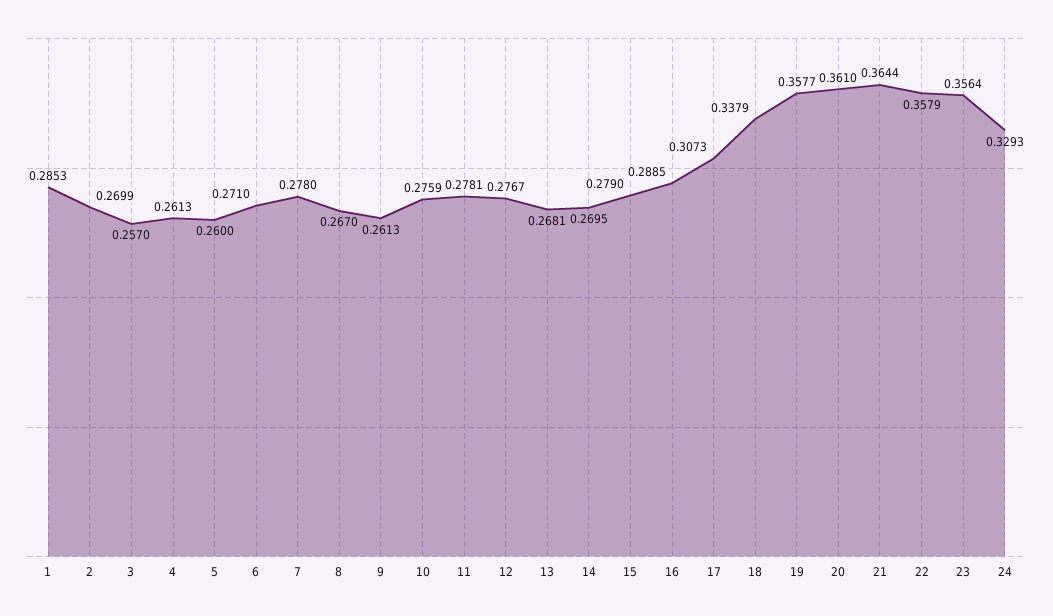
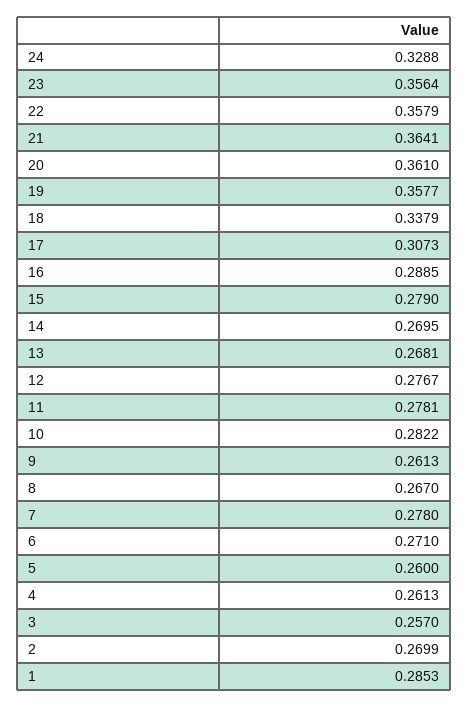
10: 0.2759 -> 0.2822
21: 0.3644 -> 0.3641
24: 0.3293 -> 0.3288

